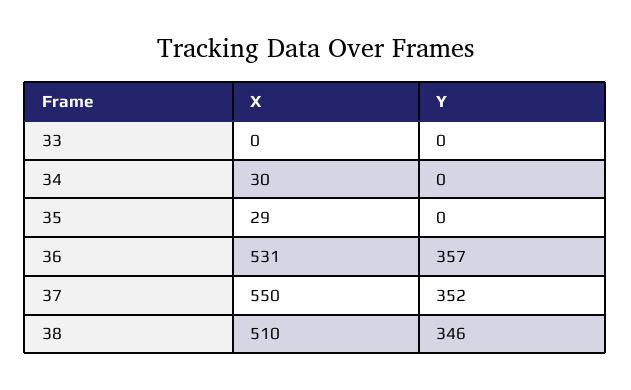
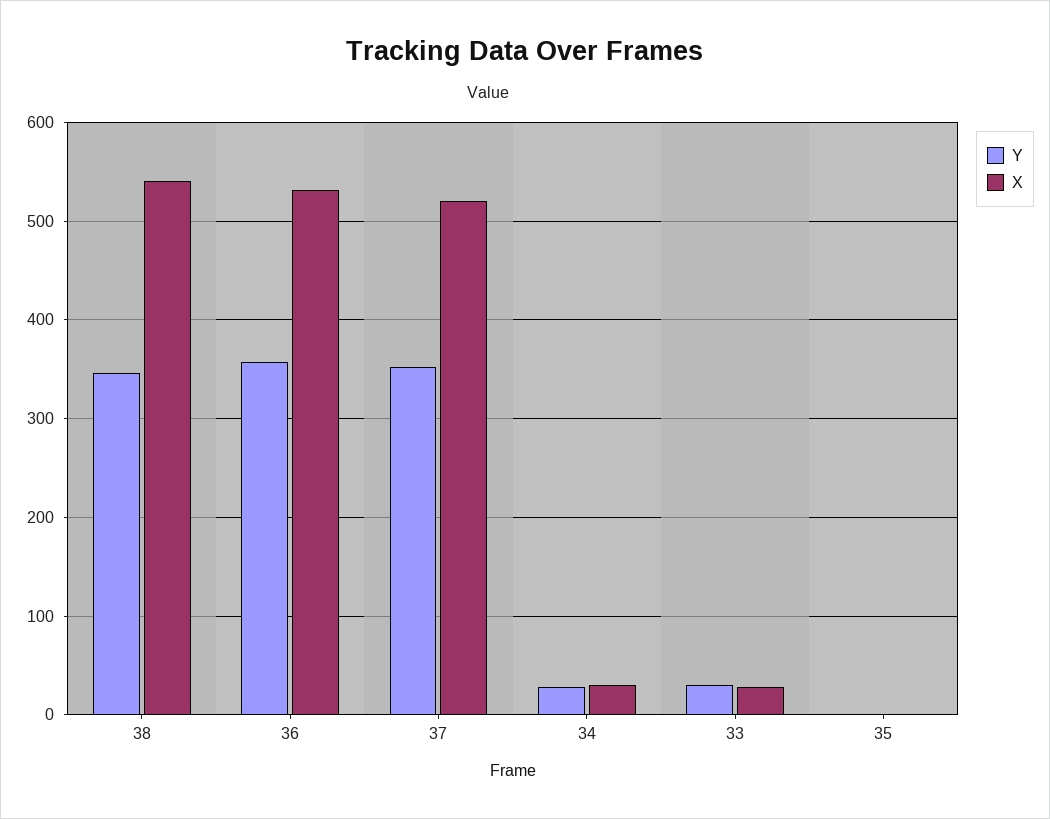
X, 33: 0 -> 30
Y, 33: 0 -> 30
Y, 34: 0 -> 30
X, 35: 29 -> 0
X, 37: 550 -> 520
X, 38: 510 -> 540

